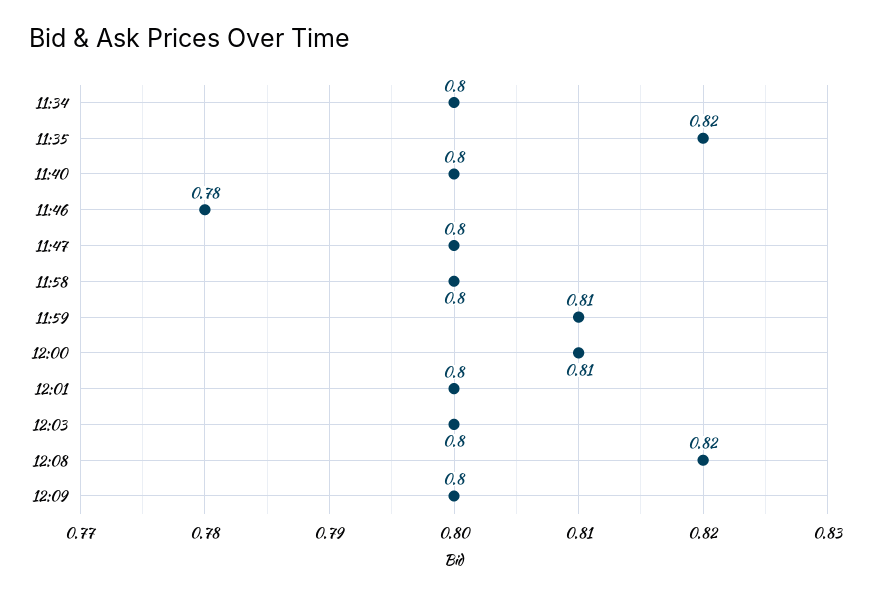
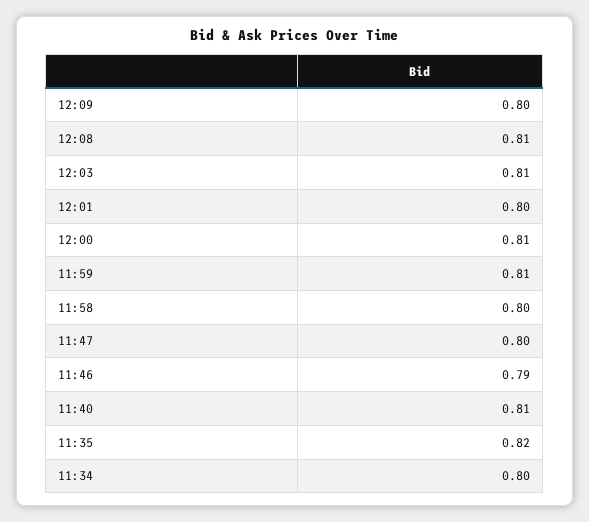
11:40: 0.8 -> 0.81
11:46: 0.78 -> 0.79
12:03: 0.8 -> 0.81
12:08: 0.82 -> 0.81

